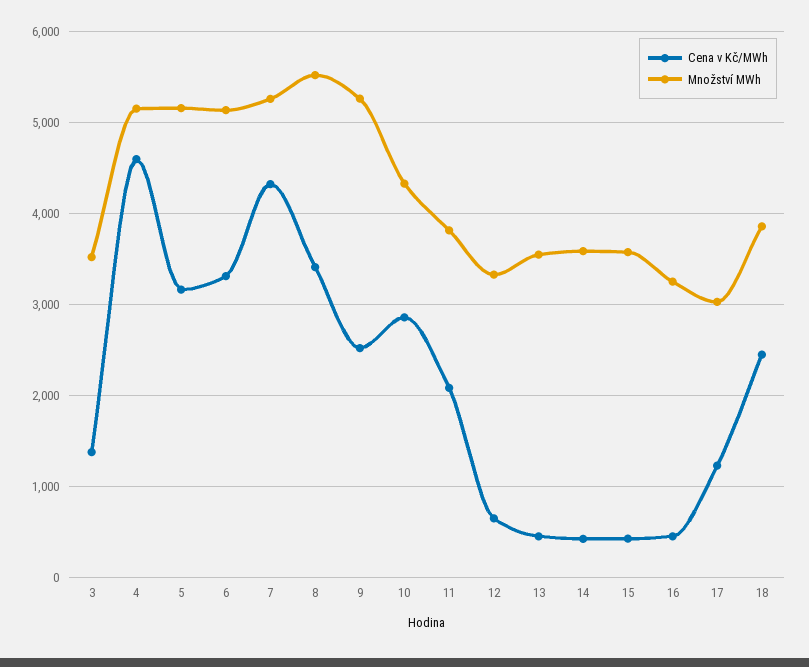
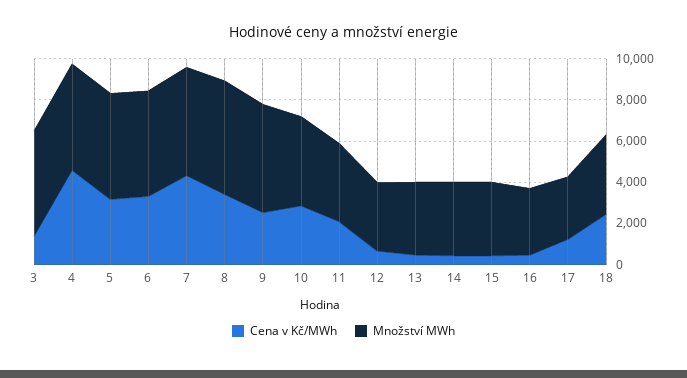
Množství MWh, 3: 3500 -> 5000

